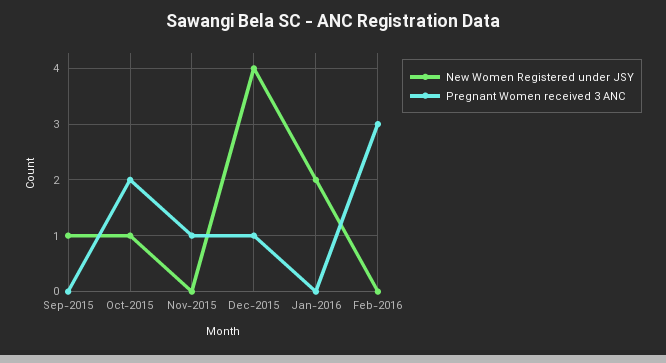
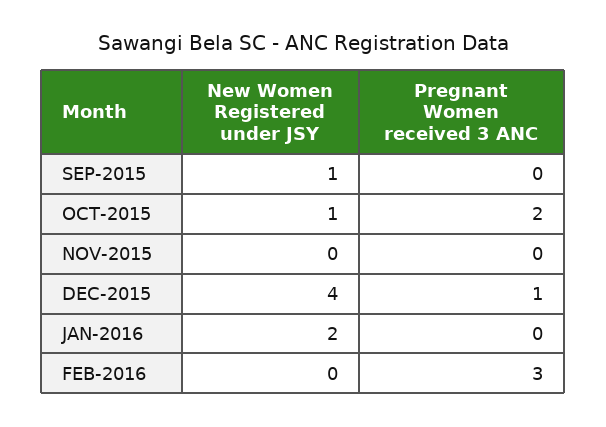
Pregnant Women received 3 ANC, Nov-2015: 1 -> 0

